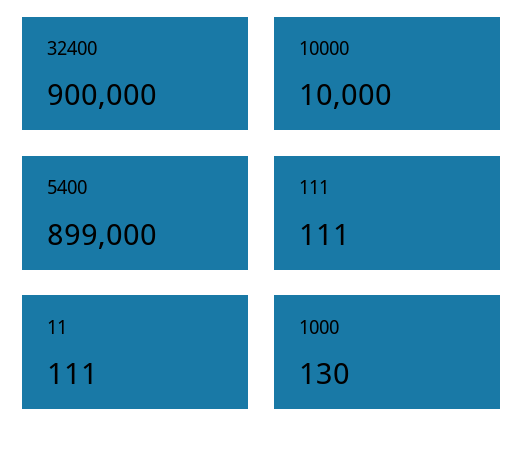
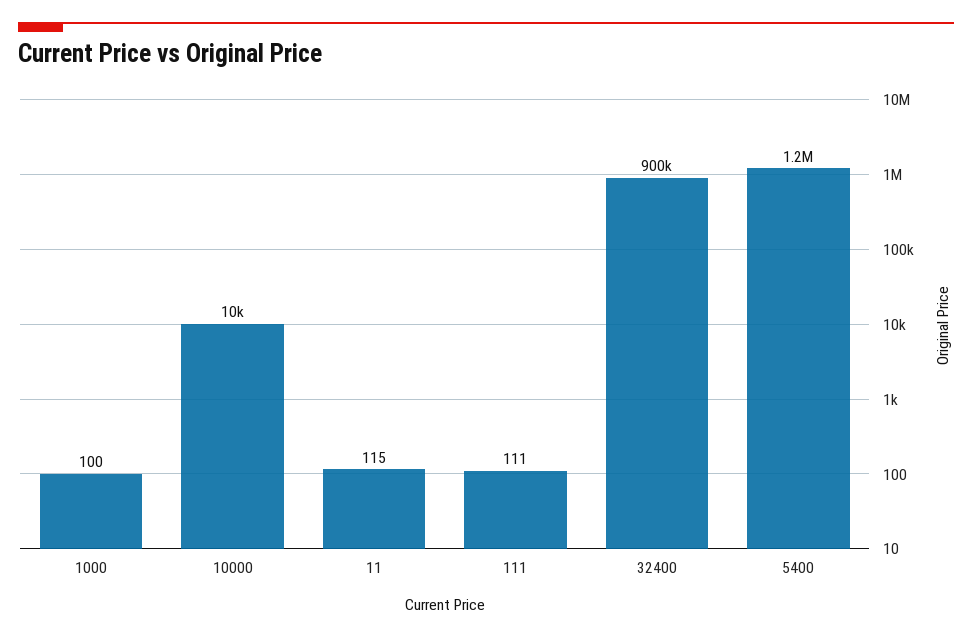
5400: 899000 -> 1200000
11: 111 -> 115
1000: 130 -> 100

